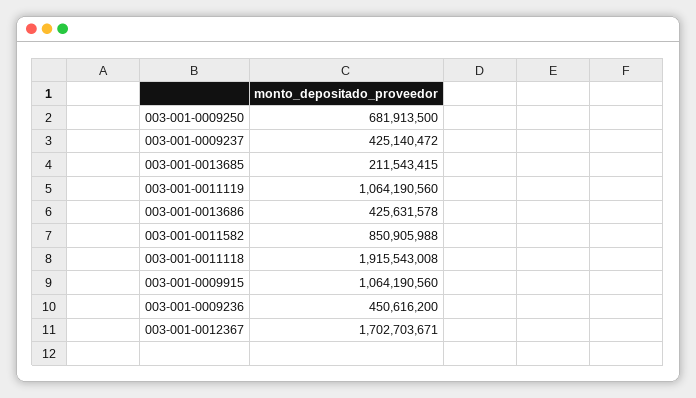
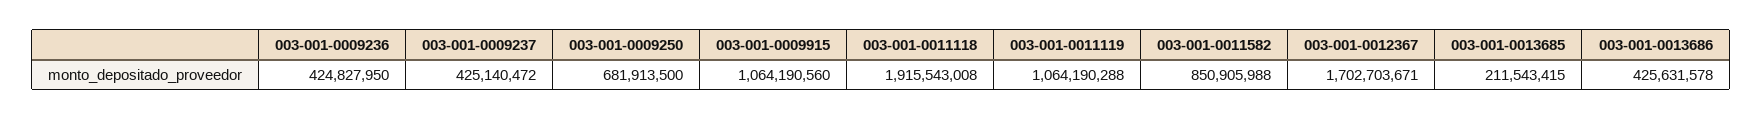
003-001-0011119: 1064190560 -> 1064190288
003-001-0009236: 450616200 -> 424827950

